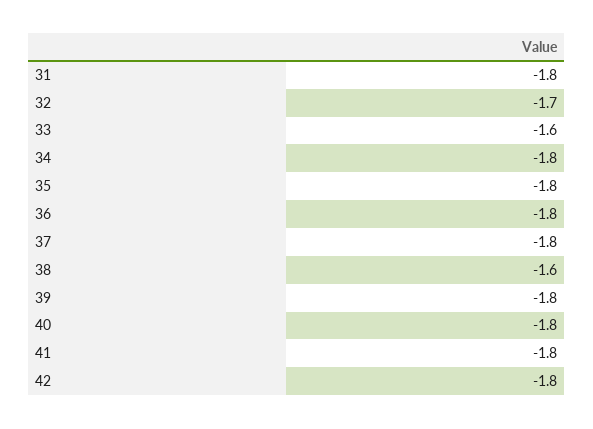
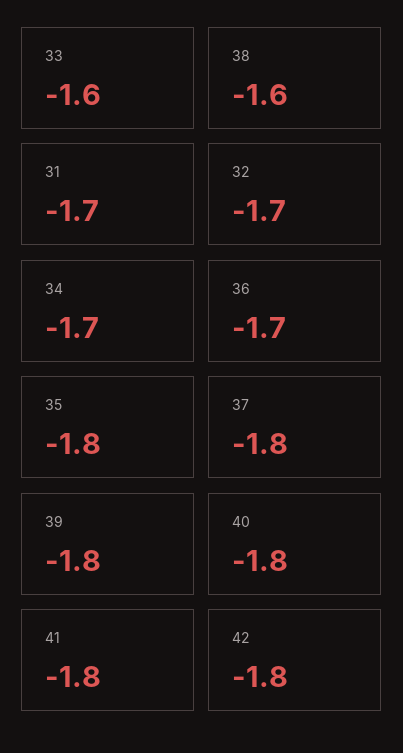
31: -1.8 -> -1.7
34: -1.8 -> -1.7
36: -1.8 -> -1.7

